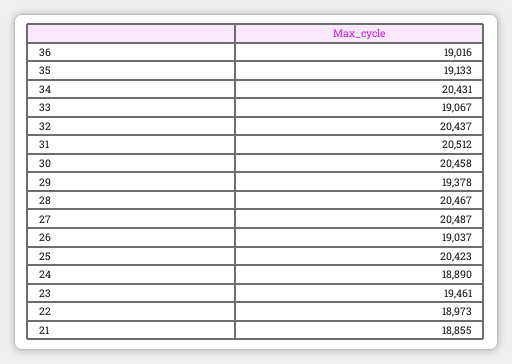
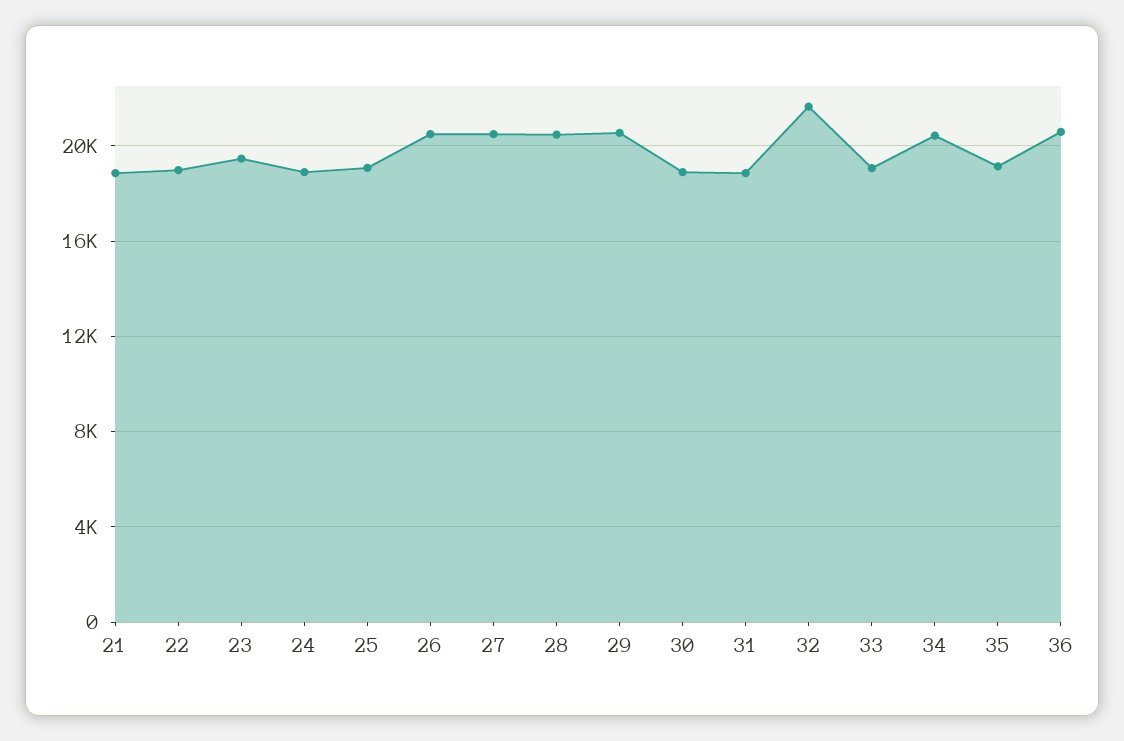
36: 19016 -> 20500
32: 20437 -> 21500
31: 20512 -> 19000
30: 20458 -> 19000
29: 19378 -> 20500
26: 19037 -> 20500
25: 20423 -> 19000

